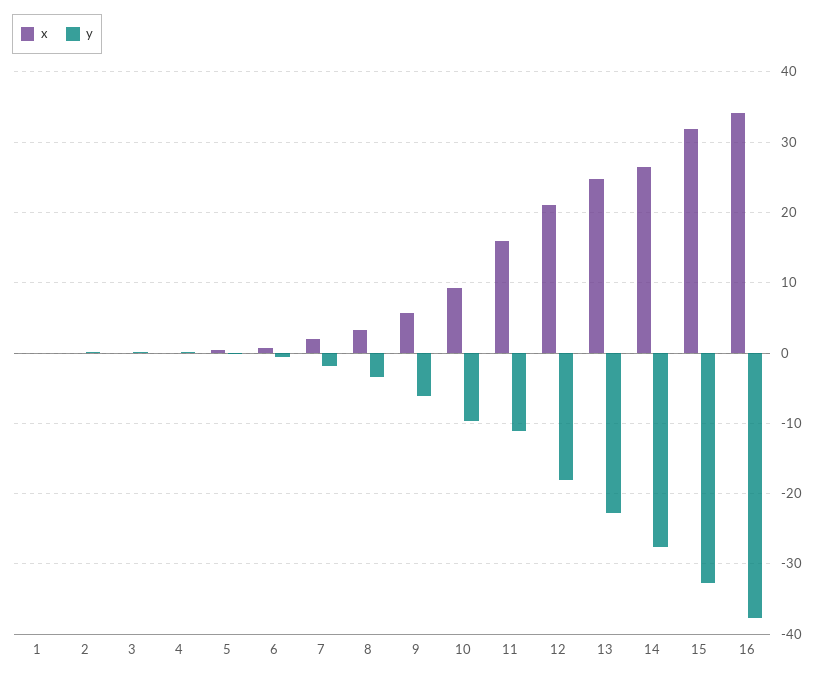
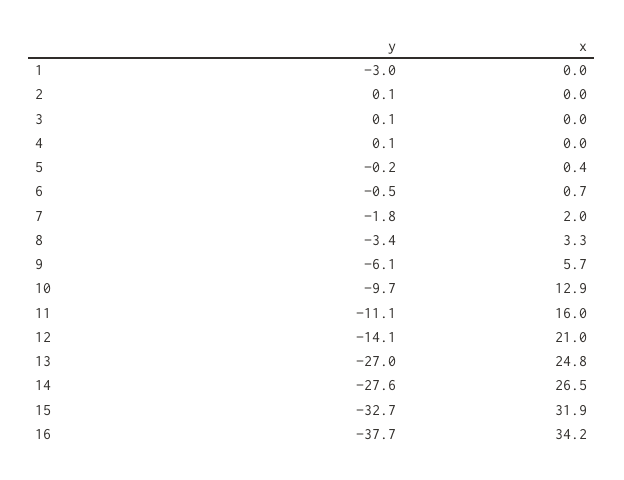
y, 1: 0 -> -3
x, 10: 9 -> 12.9
y, 12: -18 -> -14.1
y, 13: -23 -> -27

